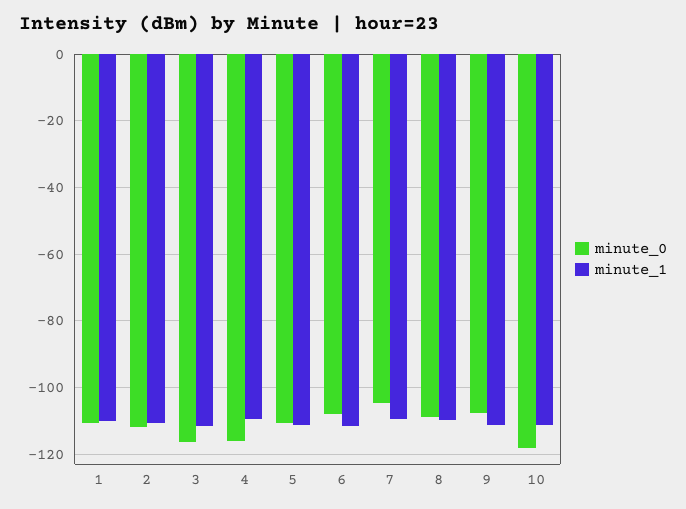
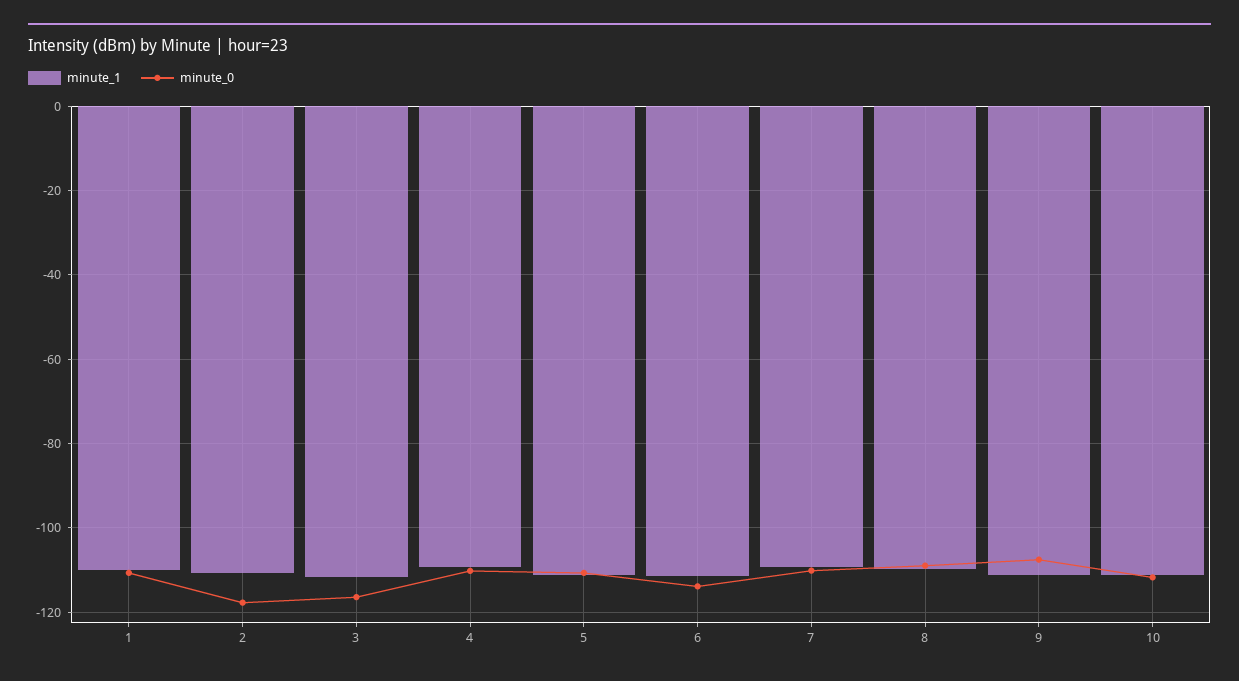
minute_0, 2: -112 -> -118
minute_0, 4: -116 -> -110
minute_0, 6: -108 -> -114
minute_0, 7: -104 -> -110
minute_0, 10: -118 -> -112

